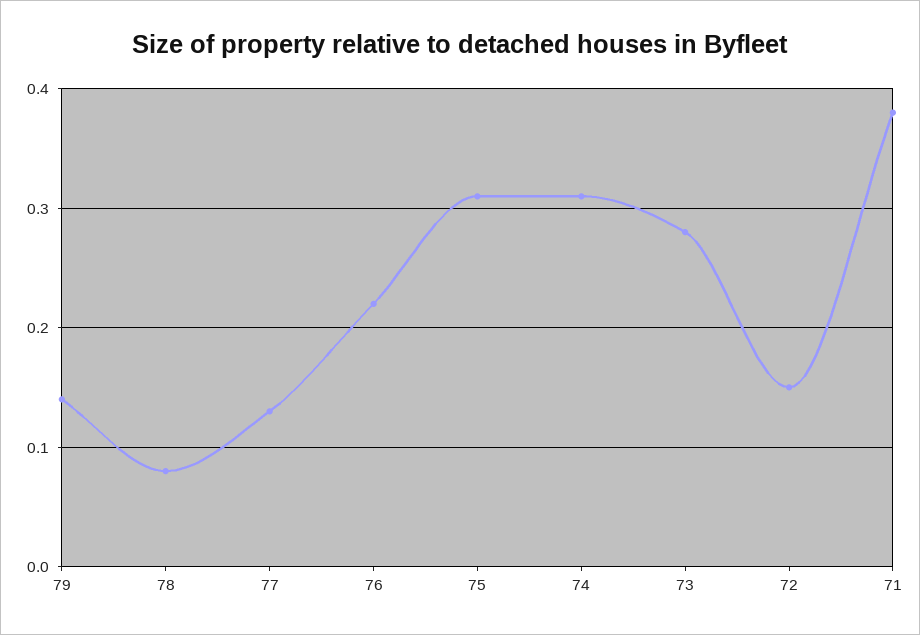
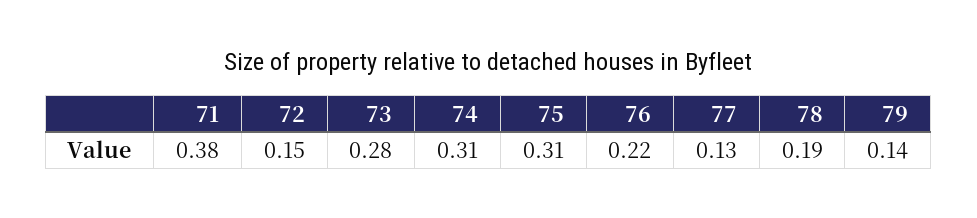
78: 0.08 -> 0.19

